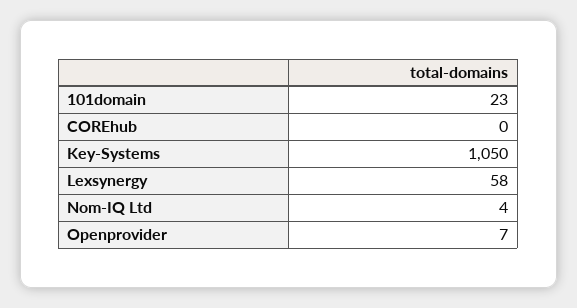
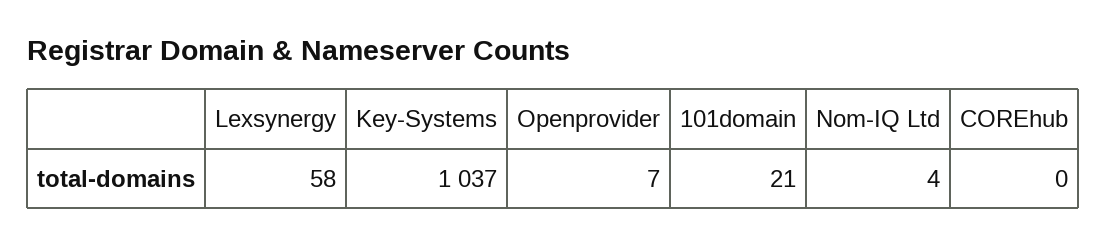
101domain: 23 -> 21
Key-Systems: 1050 -> 1037

